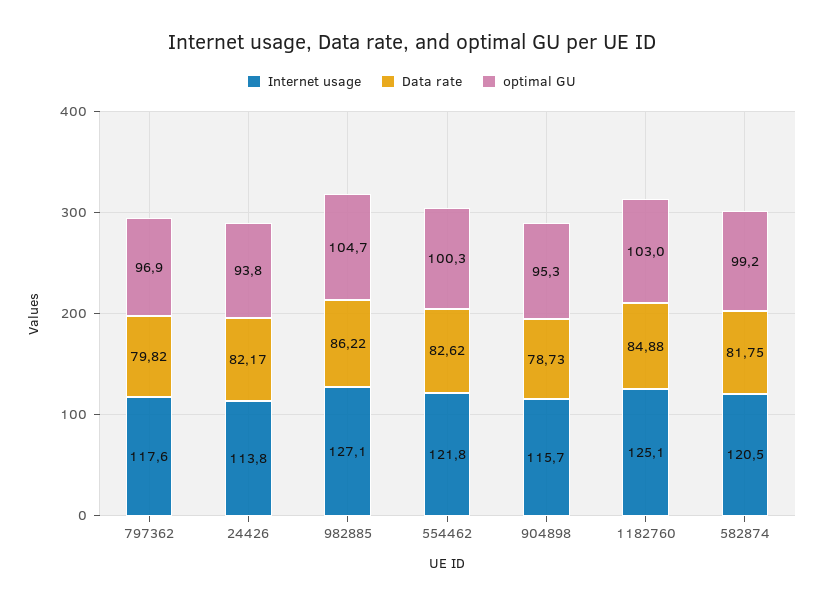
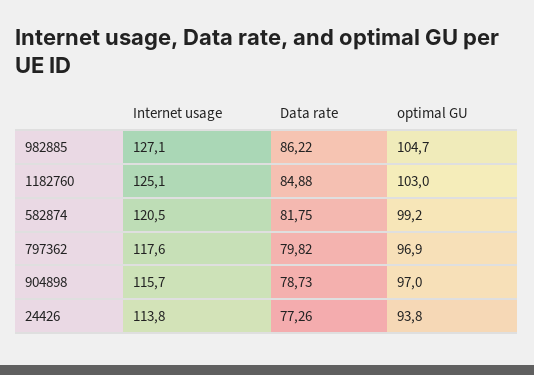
Data rate, 24426: 82.17 -> 77.26
Internet usage, 554462: 121.8 -> none
Data rate, 554462: 82.62 -> none
optimal GU, 554462: 100.3 -> none
optimal GU, 904898: 95.3 -> 97

